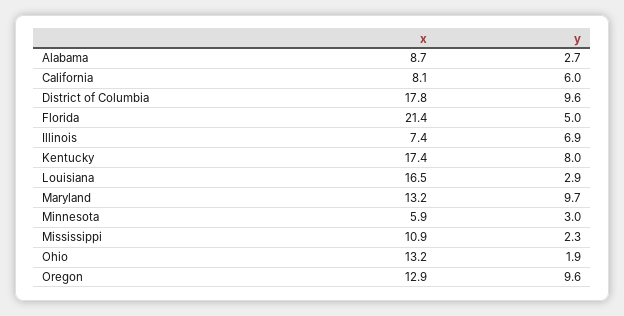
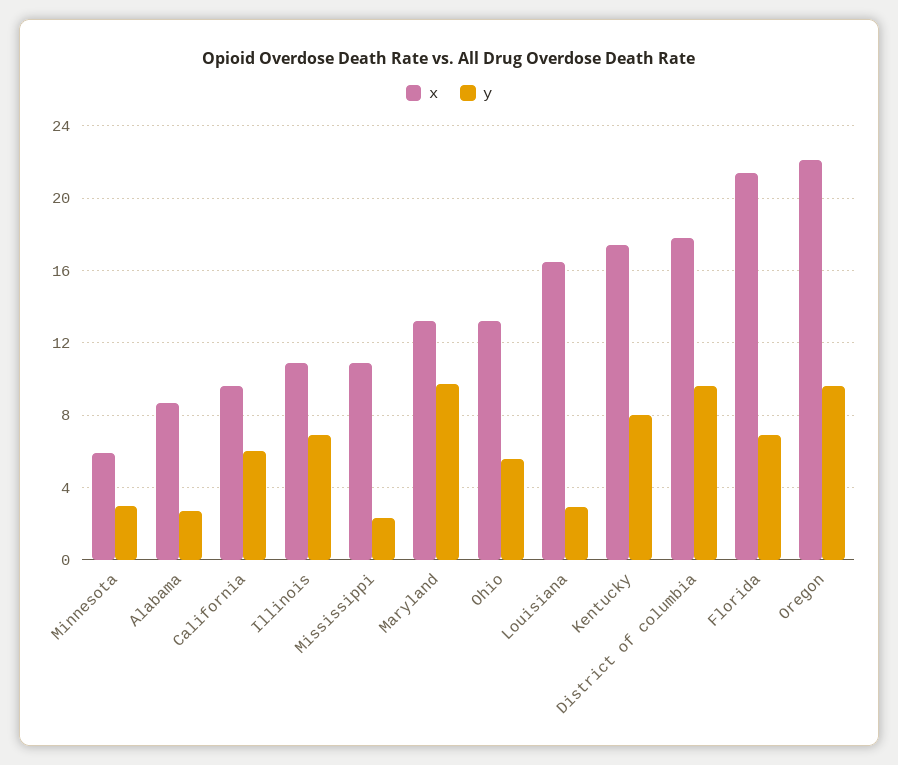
x, California: 8.1 -> 9.5
y, Florida: 5 -> 7
x, Illinois: 7.4 -> 11
y, Ohio: 1.9 -> 5.5
x, Oregon: 12.9 -> 22

